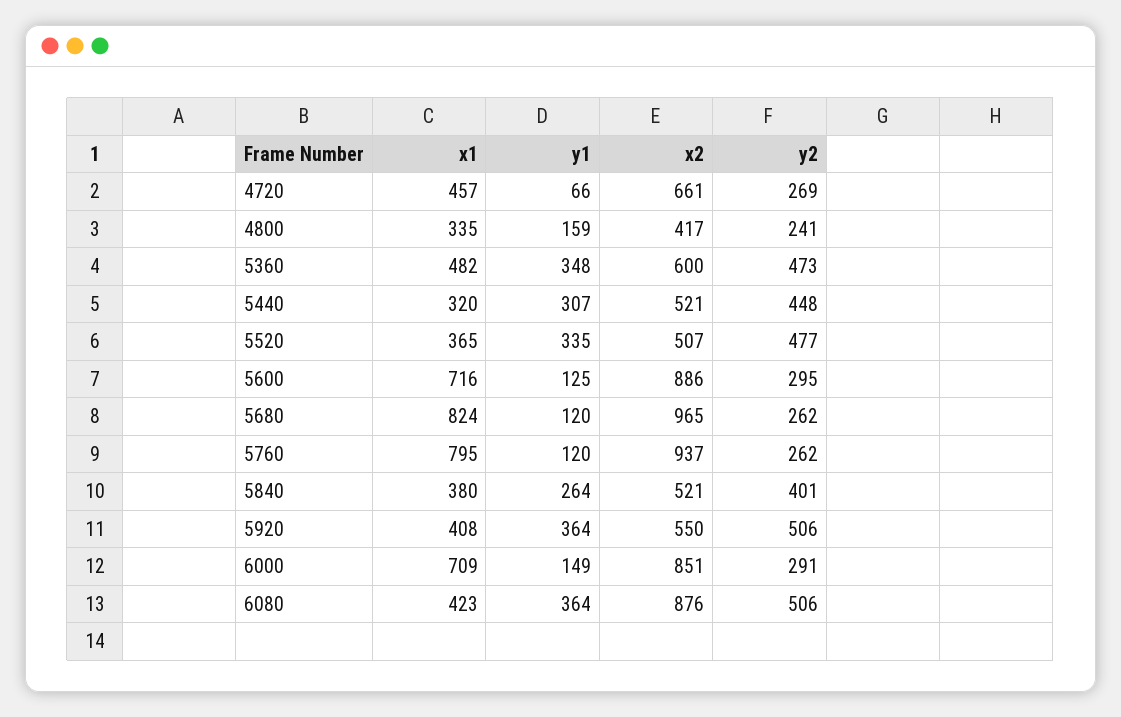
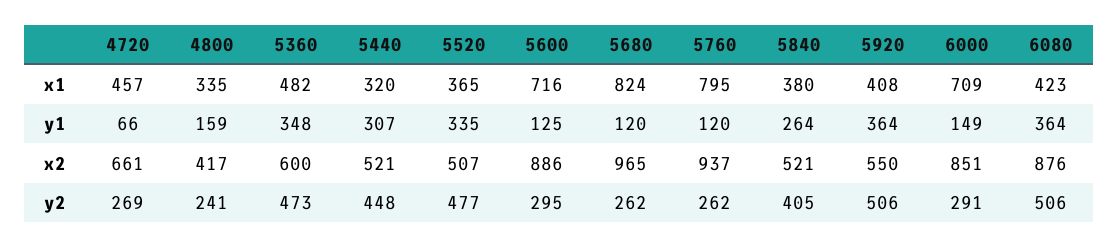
y2, 5840: 401 -> 405

